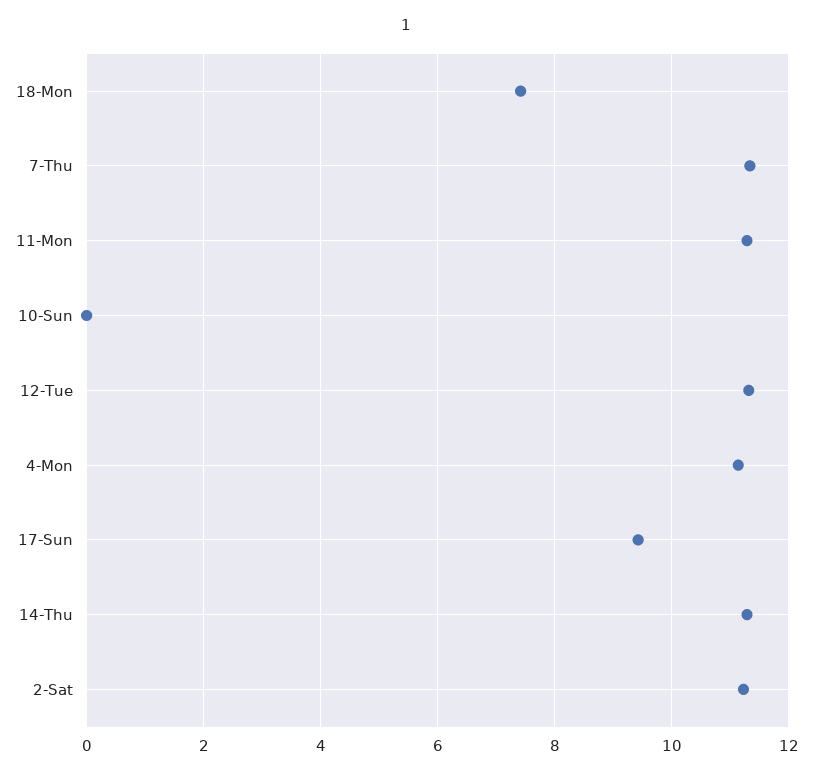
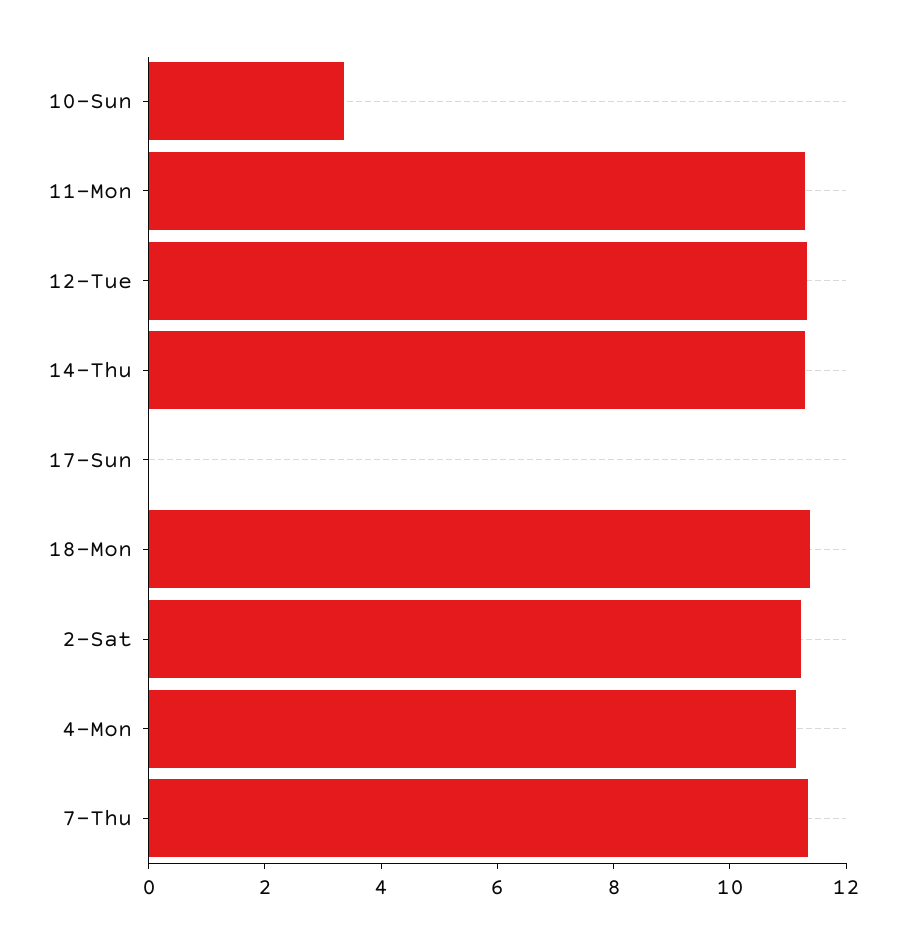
18-Mon: 7.4 -> 11.5
10-Sun: 0 -> 3.5
17-Sun: 9.4 -> 0

